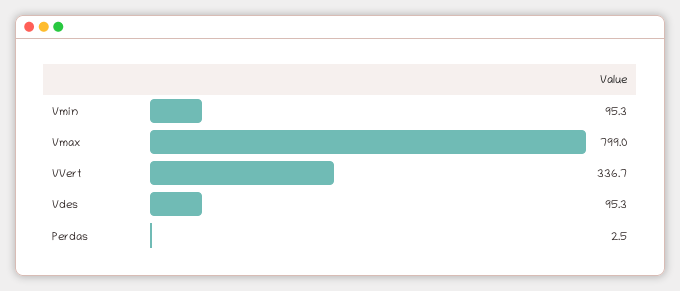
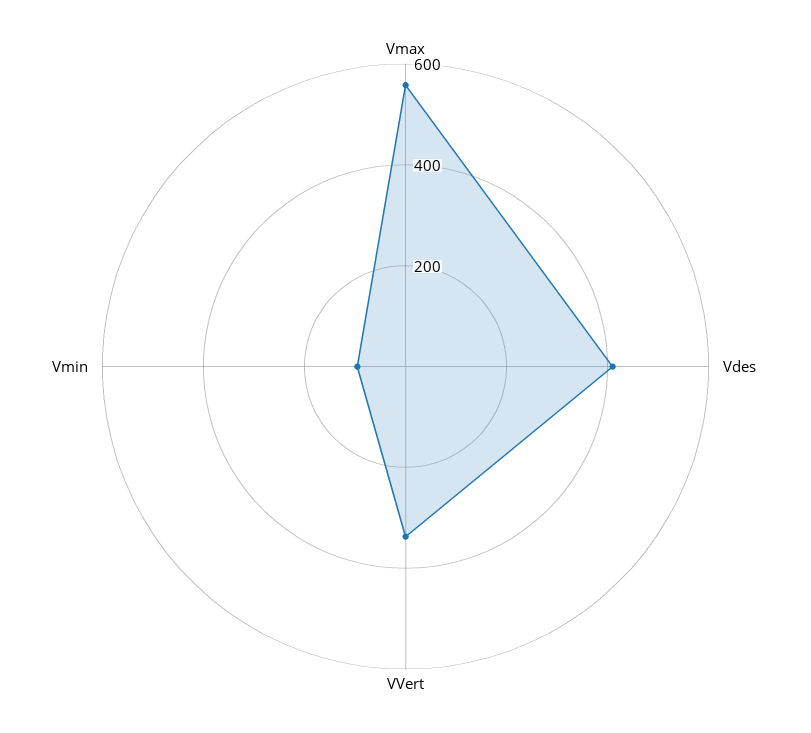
Vmax: 799 -> 550
Vdes: 95.3 -> 400
Perdas: 2.5 -> none

